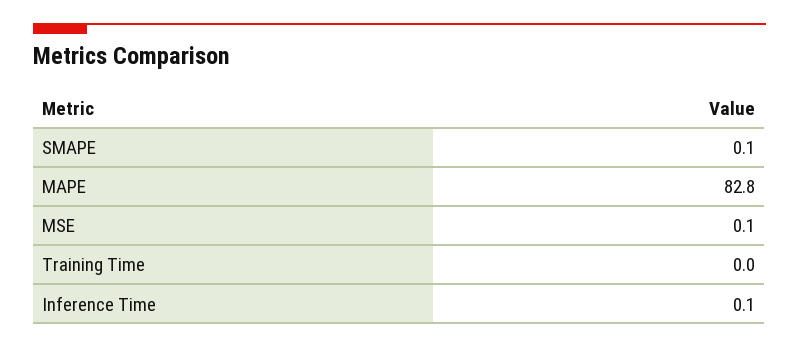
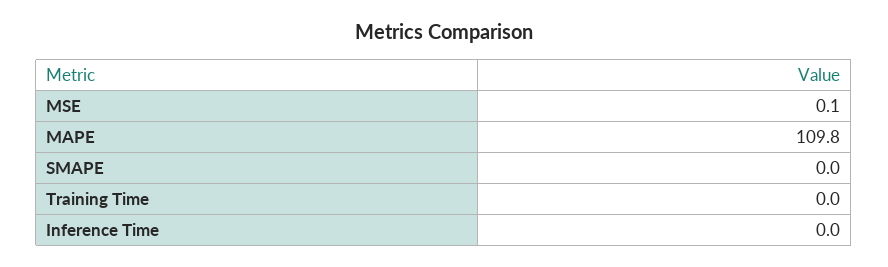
SMAPE: 0.1 -> 0
MAPE: 82.8 -> 109.8
Inference Time: 0.1 -> 0

